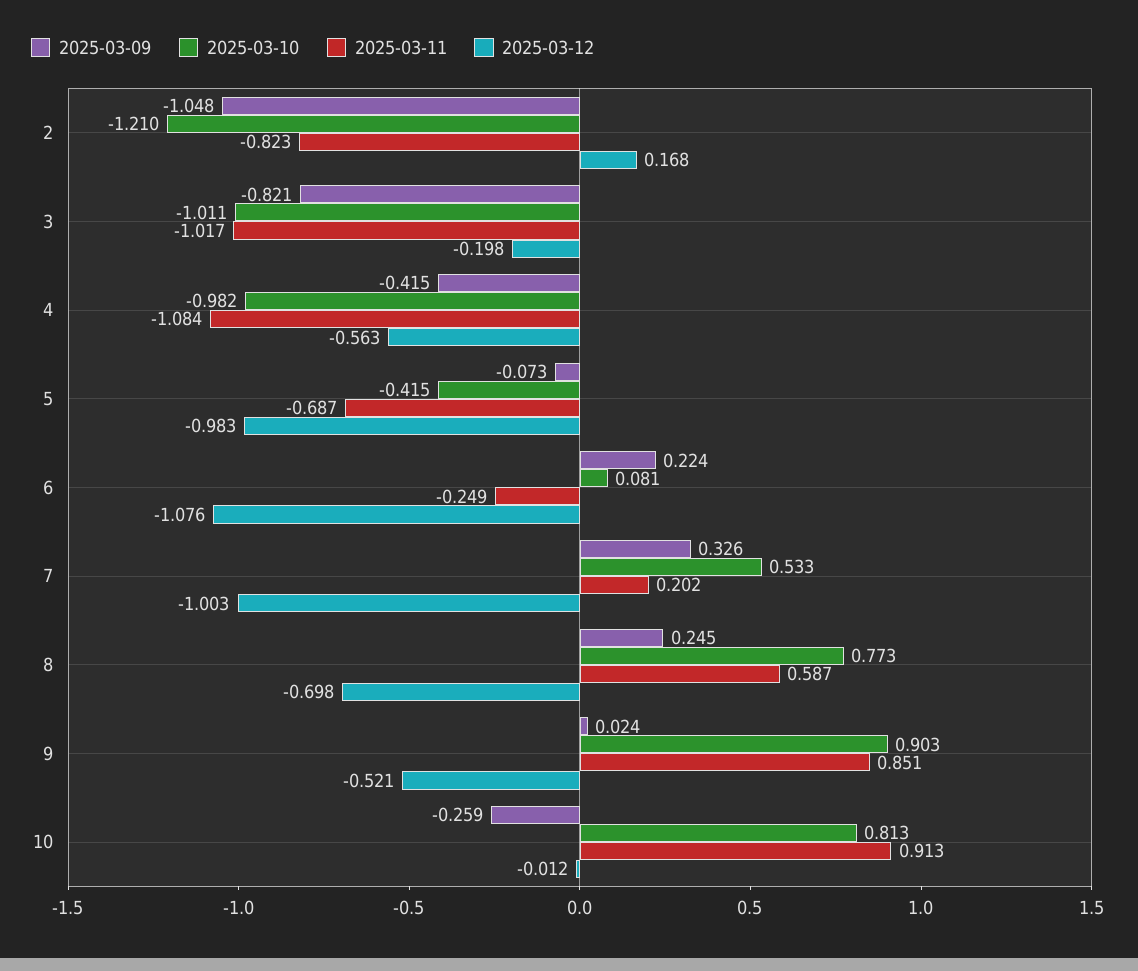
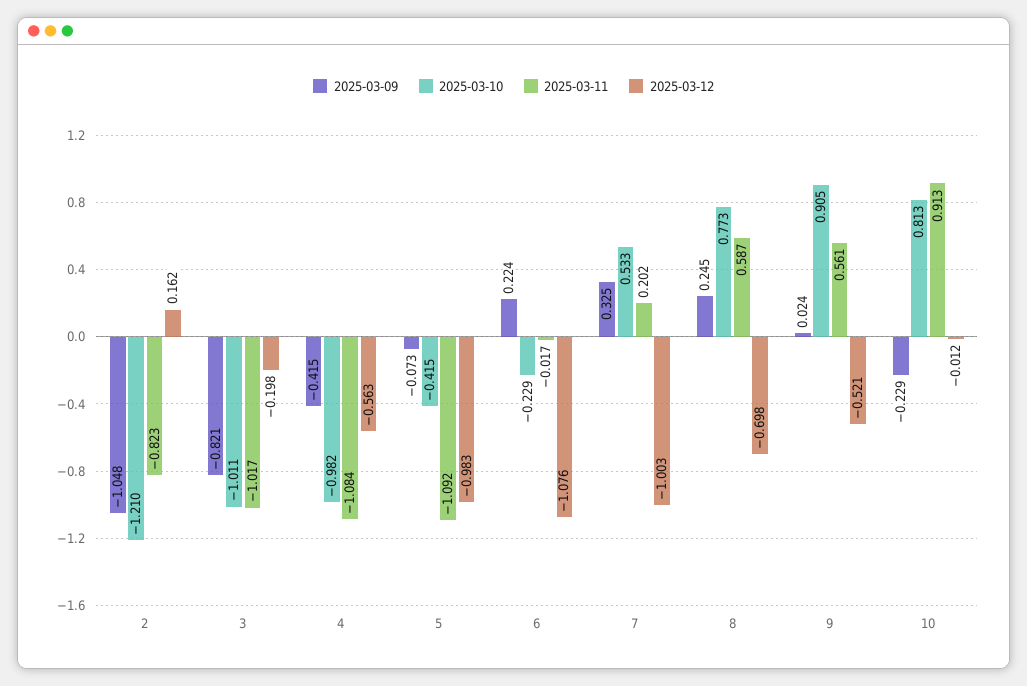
2025-03-12, 2: 0.168 -> 0.162
2025-03-11, 5: -0.687 -> -1.092
2025-03-10, 6: 0.081 -> -0.229
2025-03-11, 6: -0.249 -> -0.017
2025-03-09, 7: 0.326 -> 0.325
2025-03-10, 9: 0.903 -> 0.905
2025-03-11, 9: 0.851 -> 0.561
2025-03-09, 10: -0.259 -> -0.229

